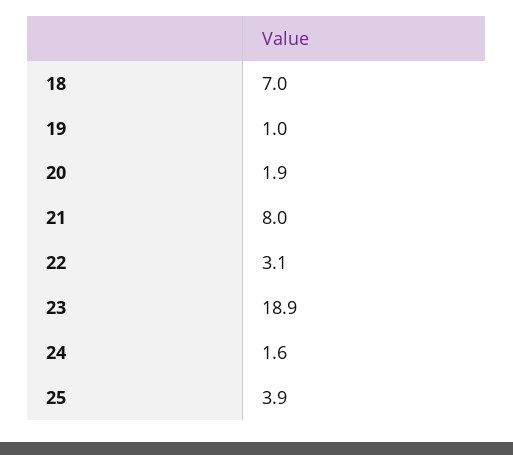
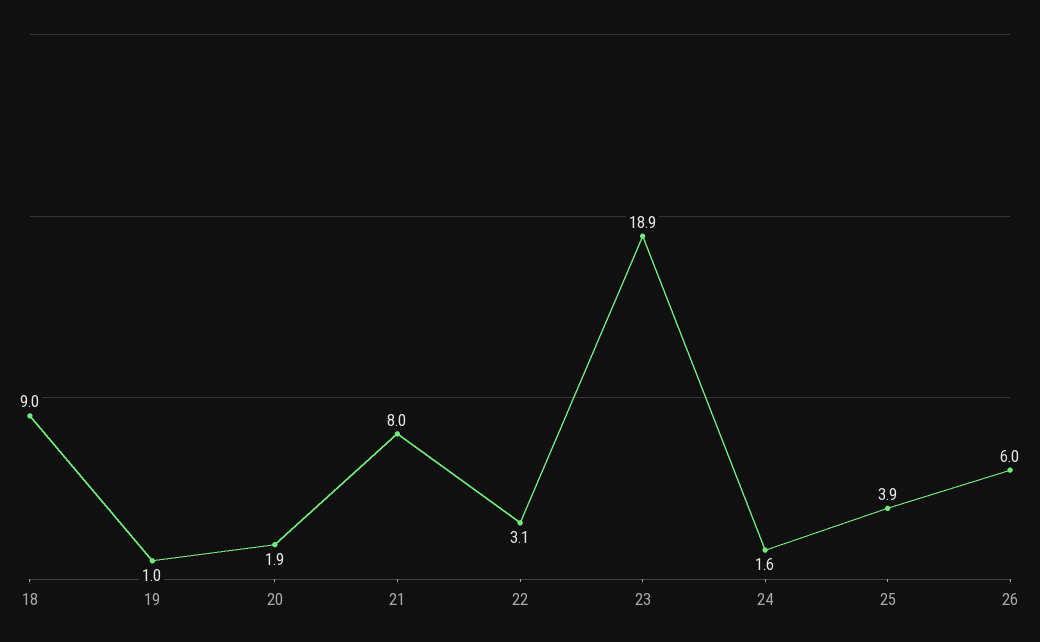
18: 7 -> 9
26: none -> 6

